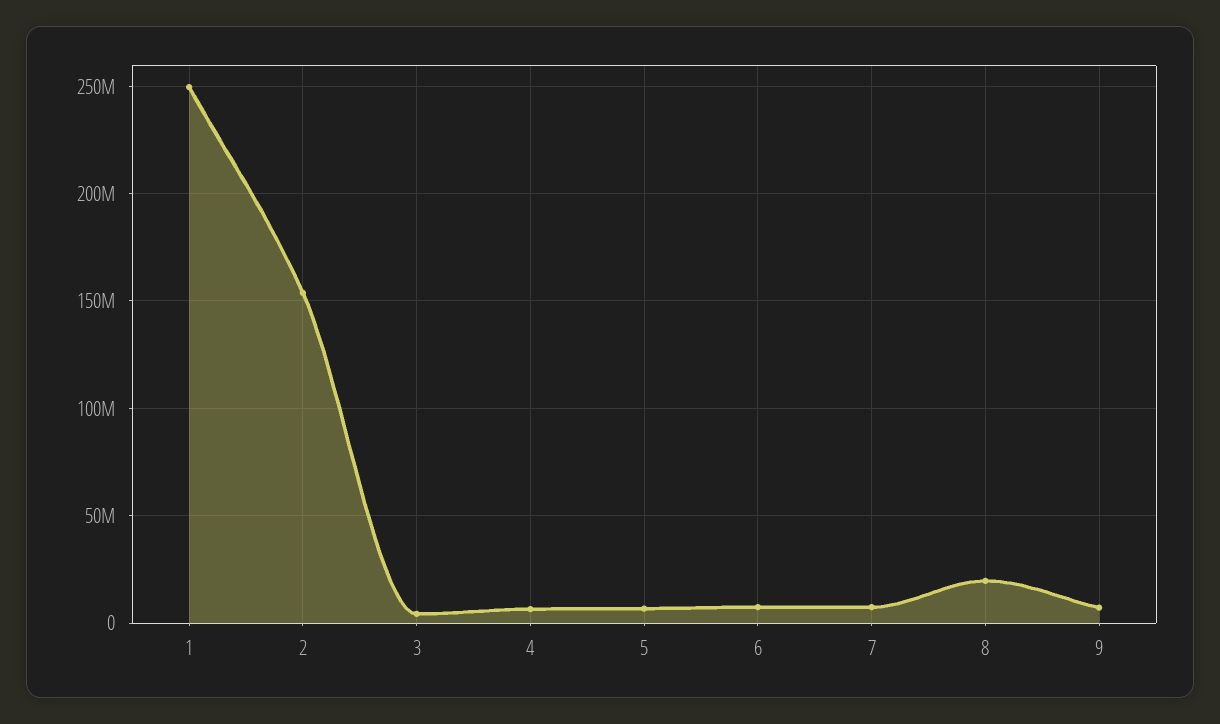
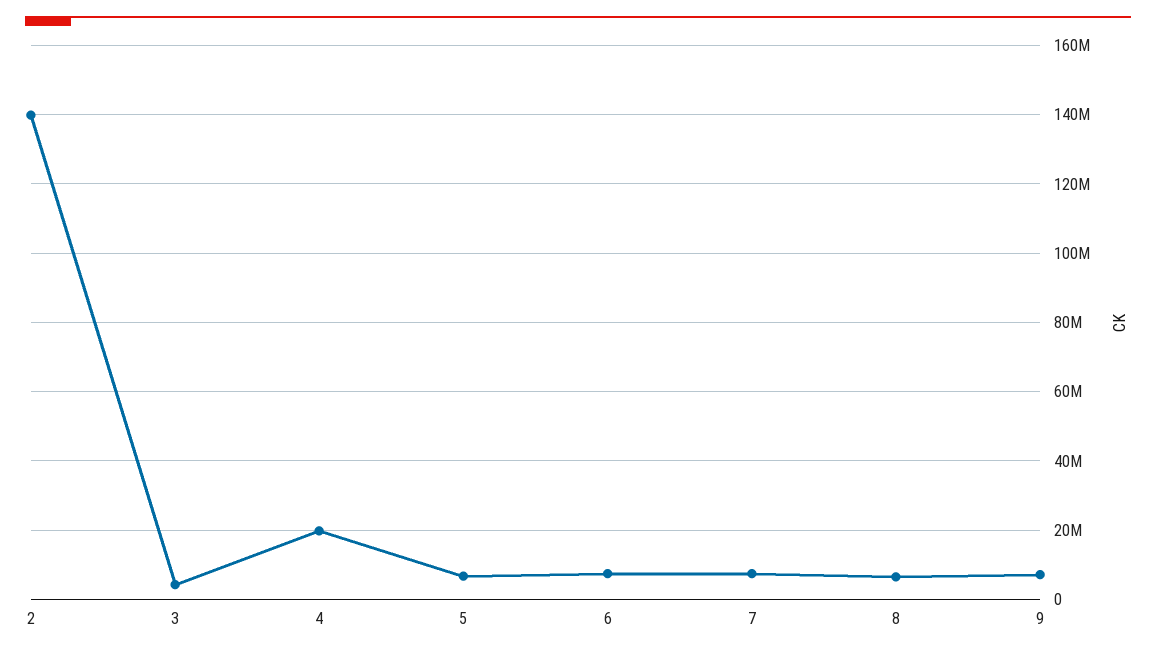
1: 250000000 -> none
2: 155000000 -> 140000000
4: 5000000 -> 20000000
8: 20000000 -> 6000000

